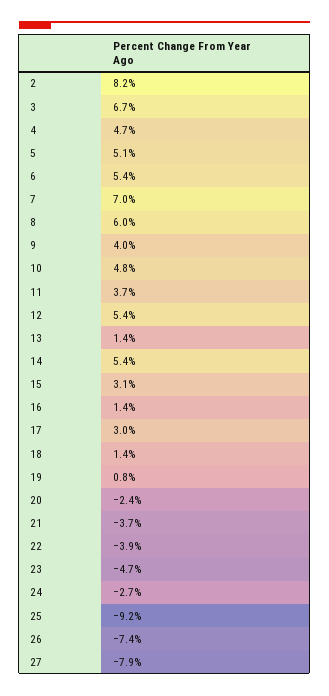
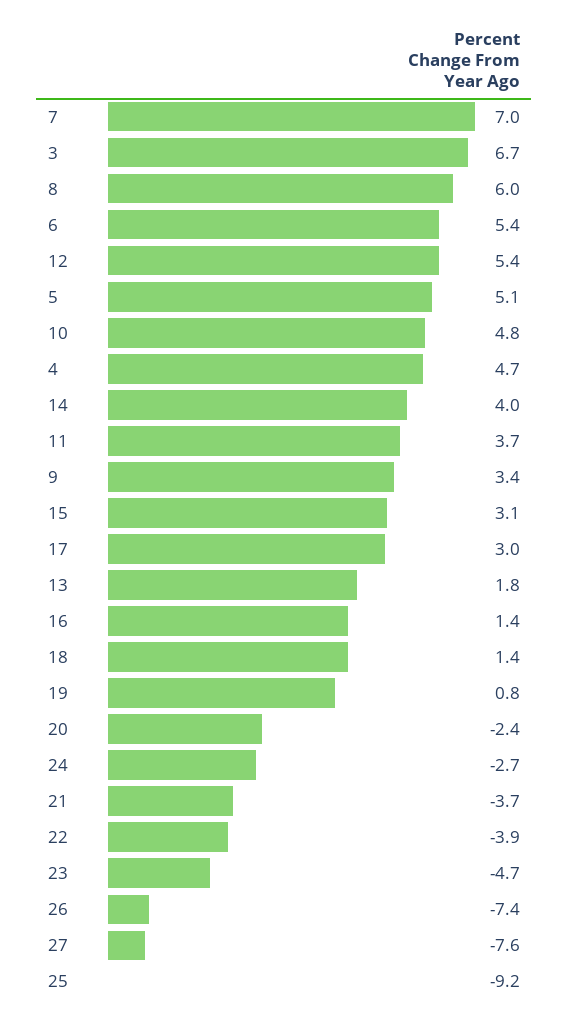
2: 8.2 -> none
9: 4 -> 3.4
13: 1.4 -> 1.8
14: 5.4 -> 4
27: -7.9 -> -7.6

